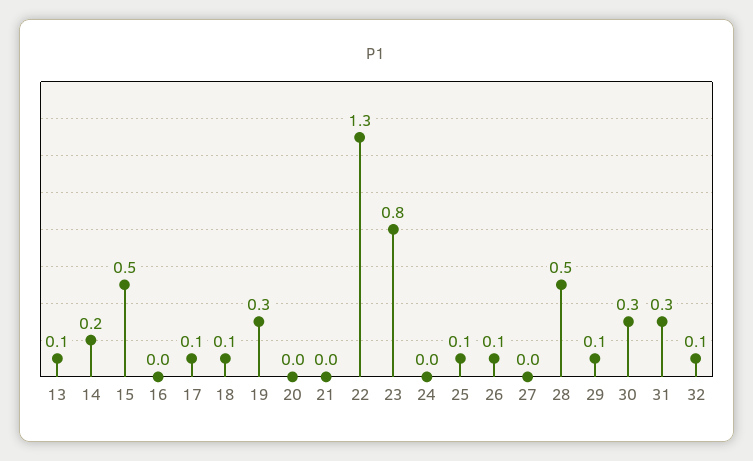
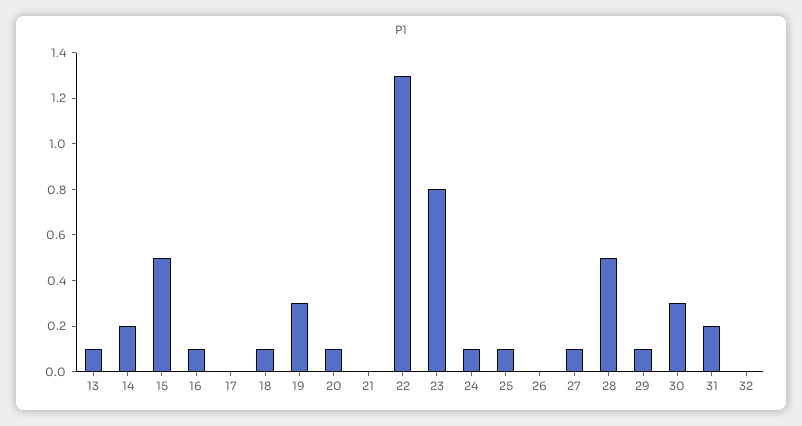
16: 0 -> 0.1
17: 0.1 -> 0
20: 0 -> 0.1
24: 0 -> 0.1
26: 0.1 -> 0
27: 0 -> 0.1
31: 0.3 -> 0.2
32: 0.1 -> 0

